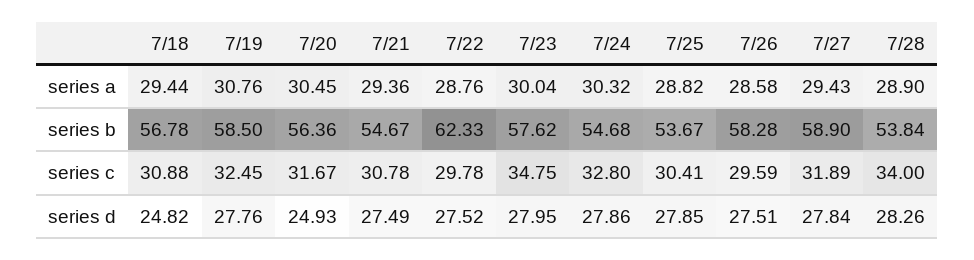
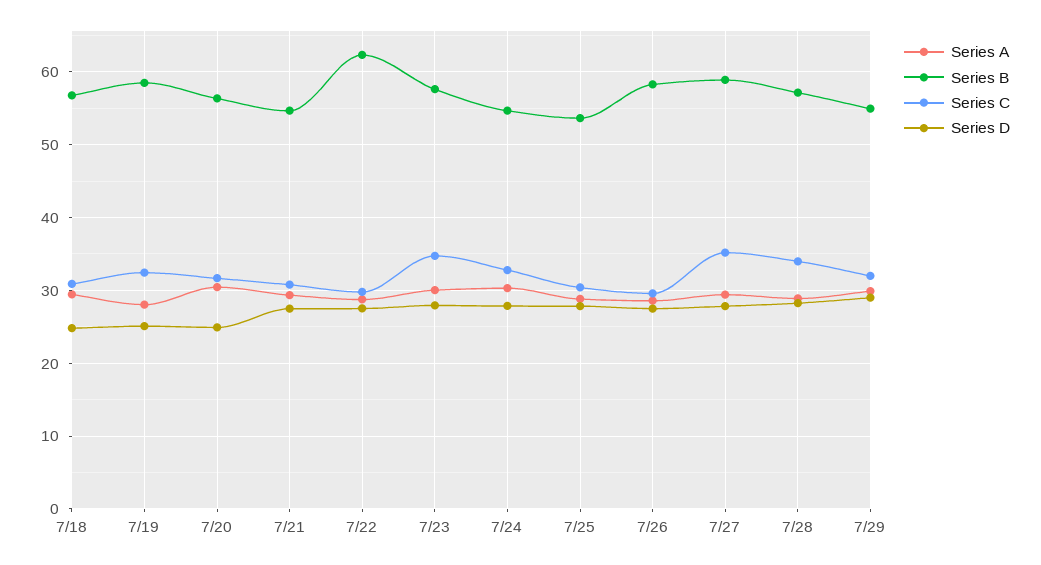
series a, 7/19: 30.76 -> 28
series b, 7/28: 53.84 -> 57
series c, 7/27: 31.89 -> 35
series d, 7/19: 27.76 -> 25
series a, 7/29: none -> 30
series b, 7/29: none -> 55
series c, 7/29: none -> 32
series d, 7/29: none -> 29

